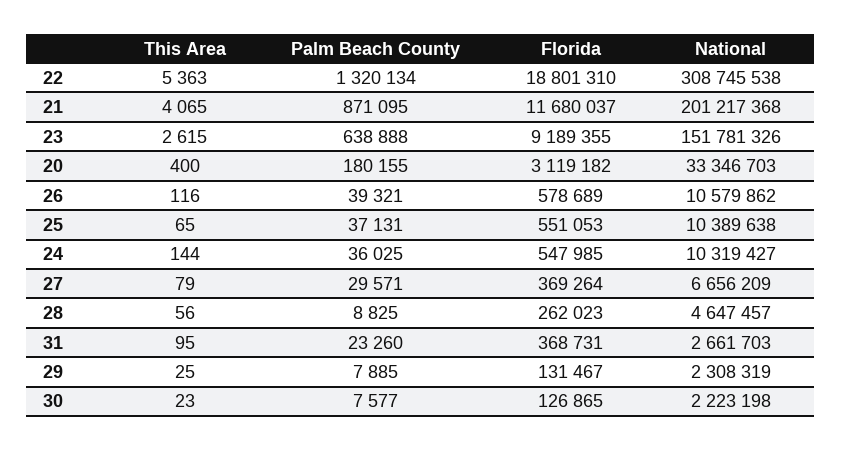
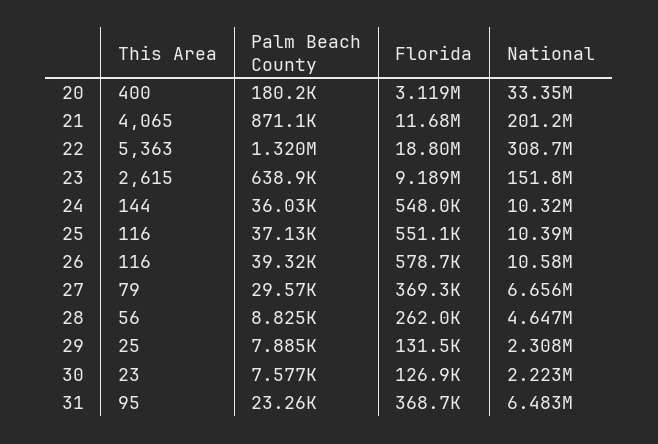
This Area, 25: 65 -> 116
National, 31: 2661703 -> 6483000

